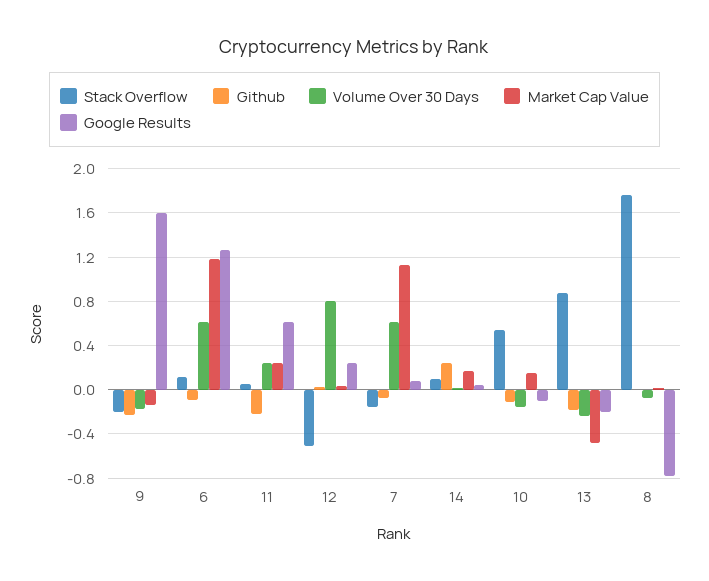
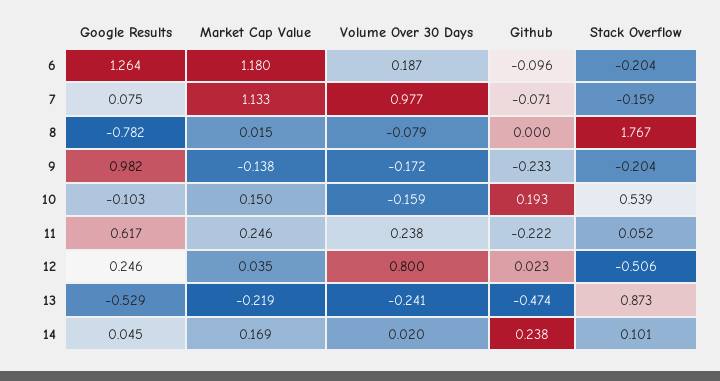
Google Results, 9: 1.6 -> 0.982
Stack Overflow, 6: 0.1 -> -0.204
Volume Over 30 Days, 6: 0.6 -> 0.187
Volume Over 30 Days, 7: 0.6 -> 0.977
Github, 10: -0.1 -> 0.193
Github, 13: -0.2 -> -0.474
Market Cap Value, 13: -0.5 -> -0.219
Google Results, 13: -0.2 -> -0.529

